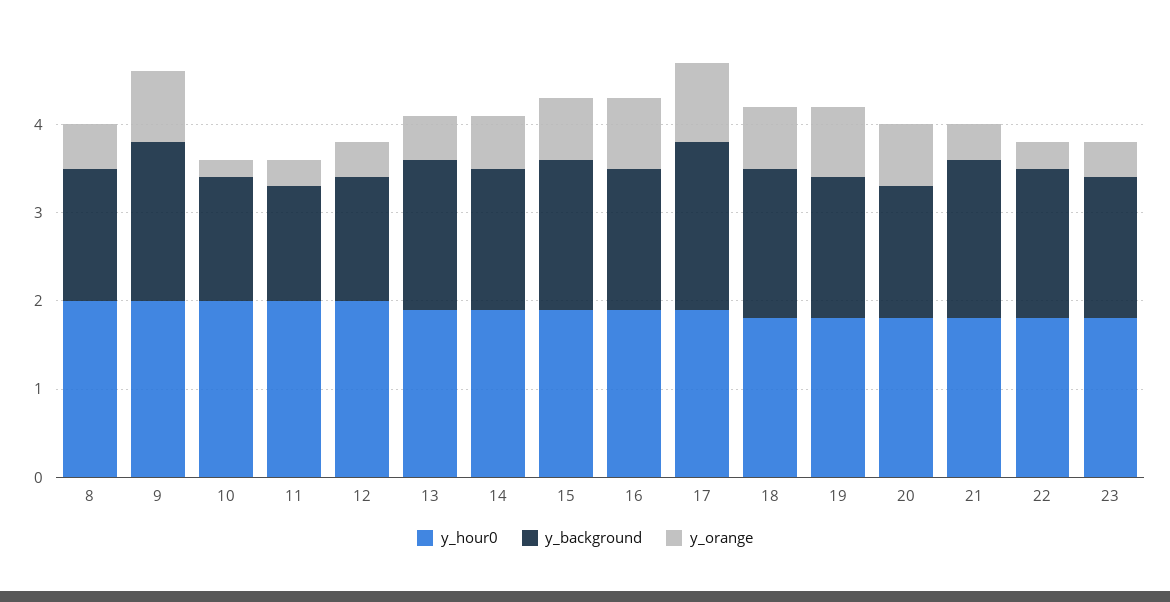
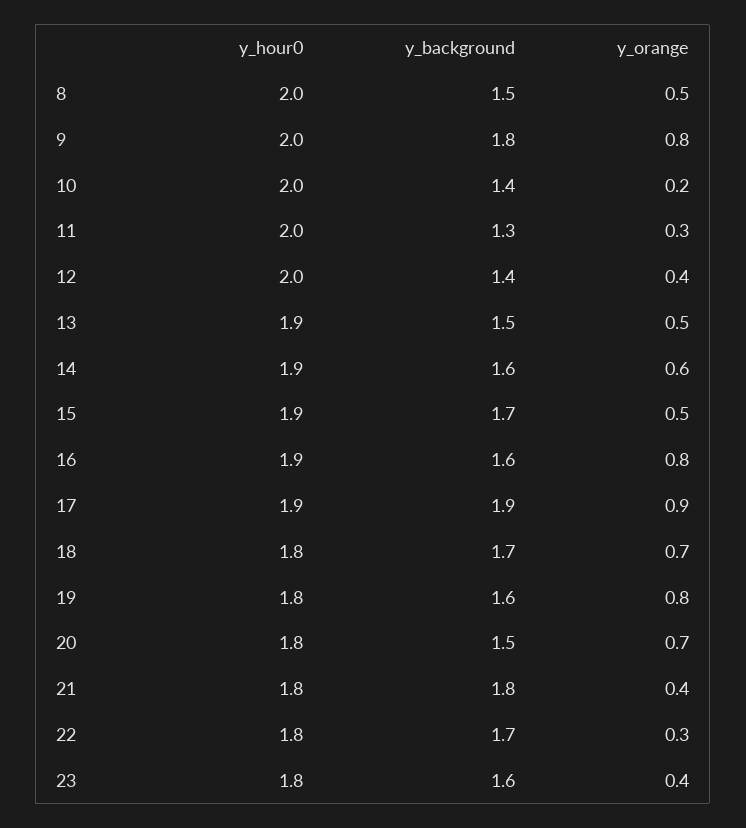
y_background, 13: 1.7 -> 1.5
y_orange, 15: 0.7 -> 0.5

